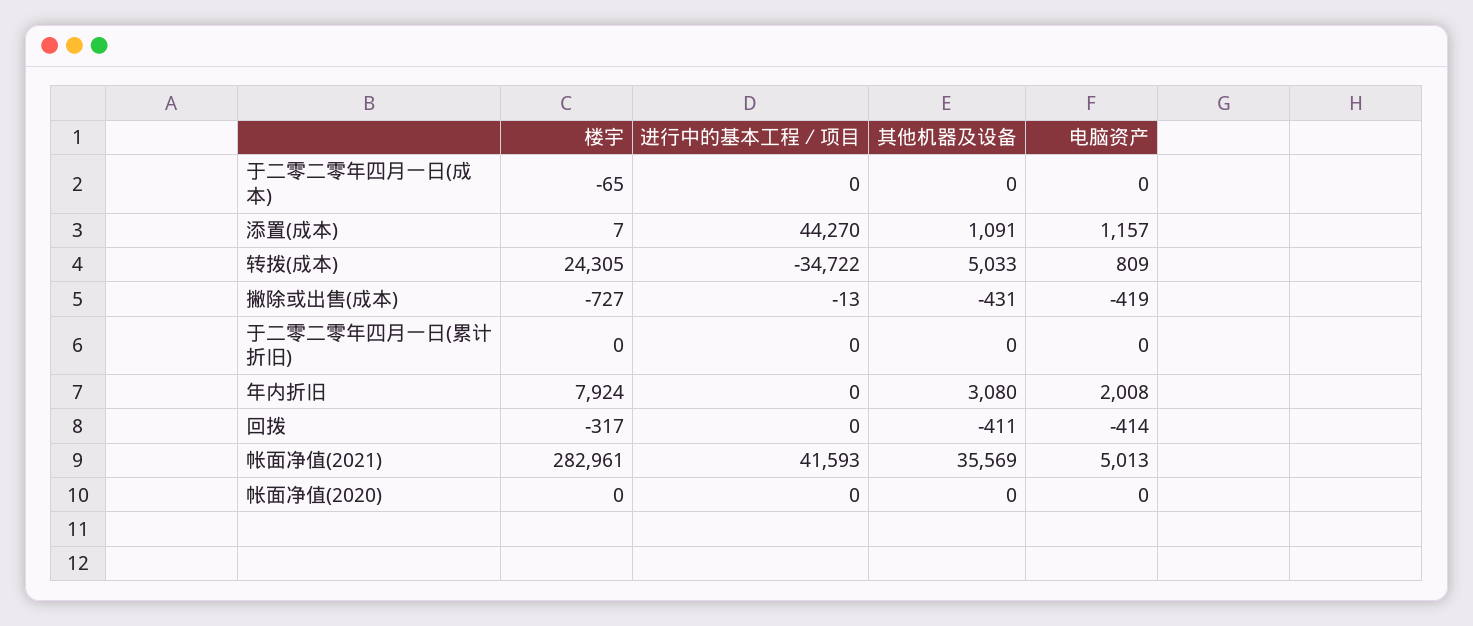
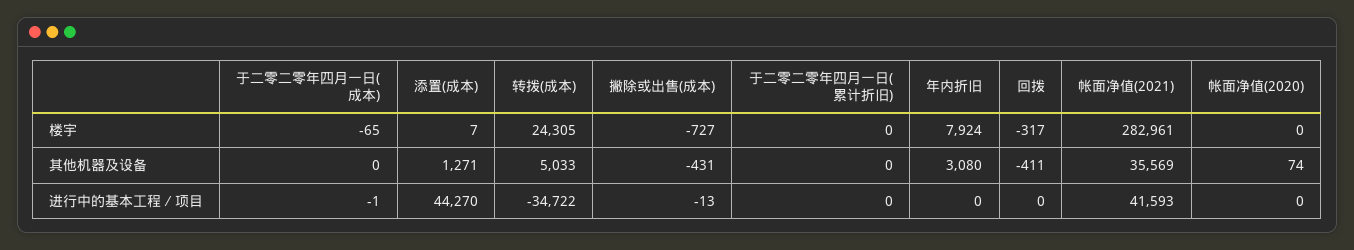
进行中的基本工程∕项目, 于二零二零年四月一日(成本): 0 -> -1
电脑资产, 于二零二零年四月一日(成本): 0 -> none
其他机器及设备, 添置(成本): 1091 -> 1271
电脑资产, 添置(成本): 1157 -> none
电脑资产, 转拨(成本): 809 -> none
电脑资产, 撇除或出售(成本): -419 -> none
电脑资产, 于二零二零年四月一日(累计折旧): 0 -> none
电脑资产, 年内折旧: 2008 -> none
电脑资产, 回拨: -414 -> none
电脑资产, 帐面净值(2021): 5013 -> none
其他机器及设备, 帐面净值(2020): 0 -> 74
电脑资产, 帐面净值(2020): 0 -> none

